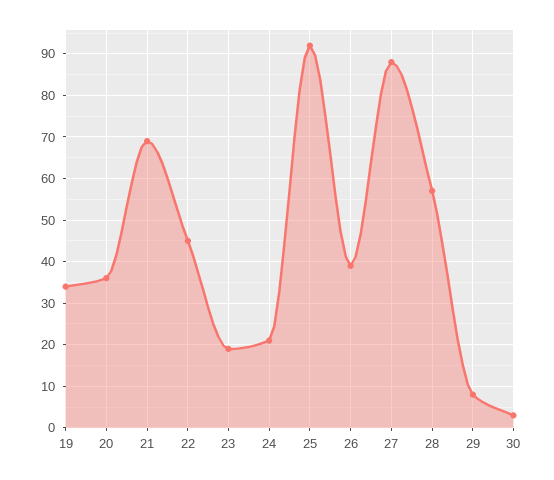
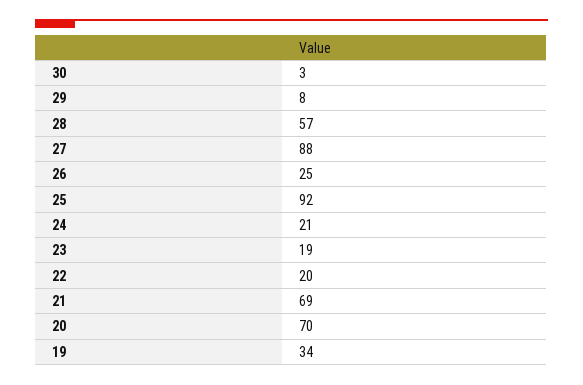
20: 35 -> 70
22: 45 -> 20
26: 40 -> 25

